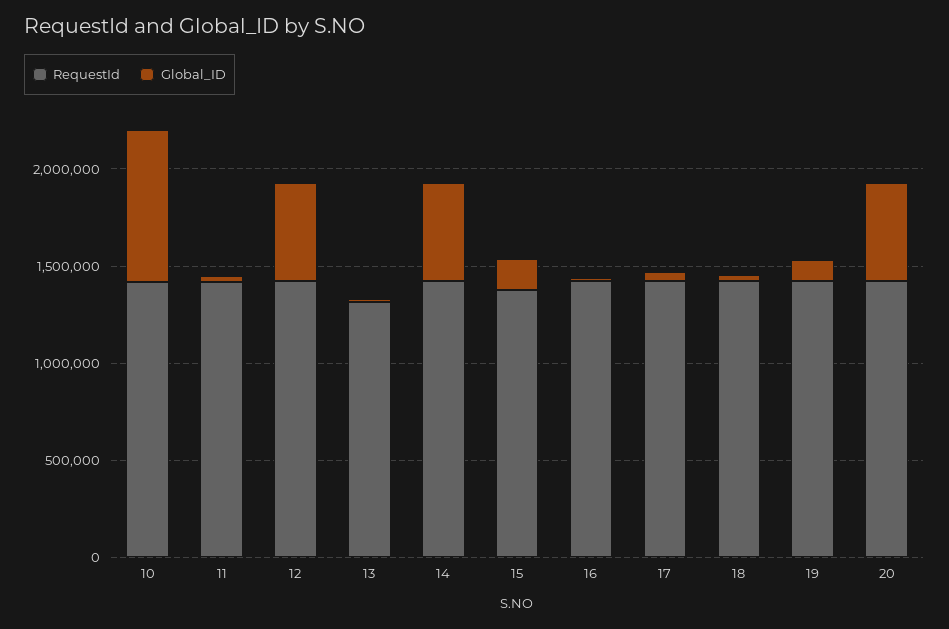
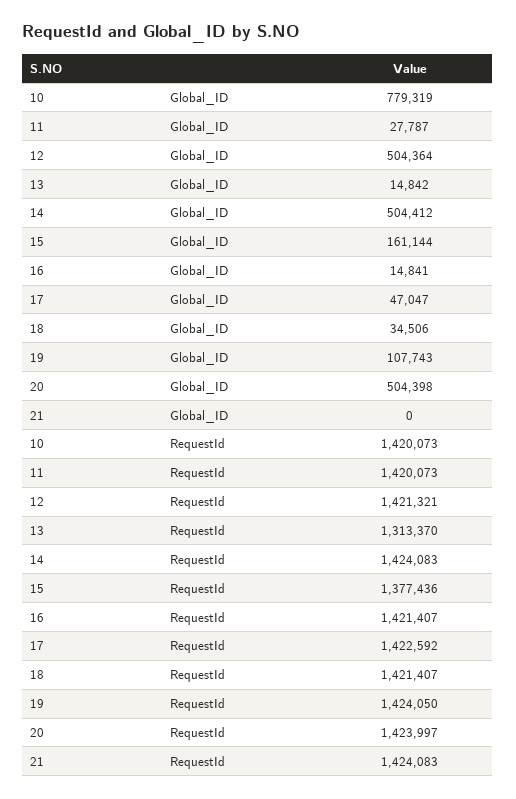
Global_ID, 21: none -> 0
RequestId, 21: none -> 1424083

